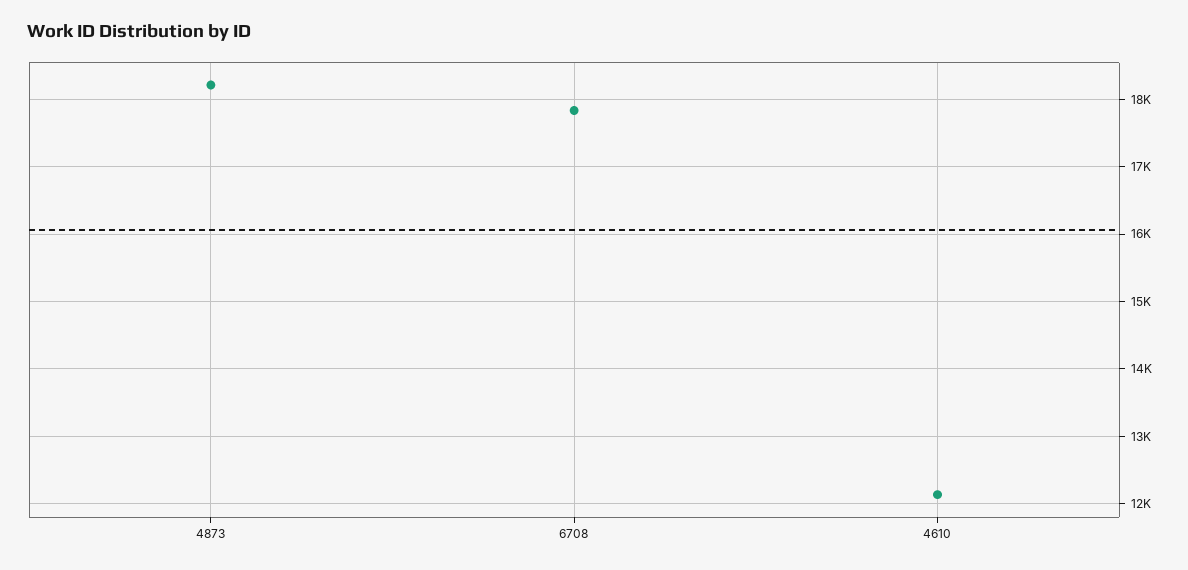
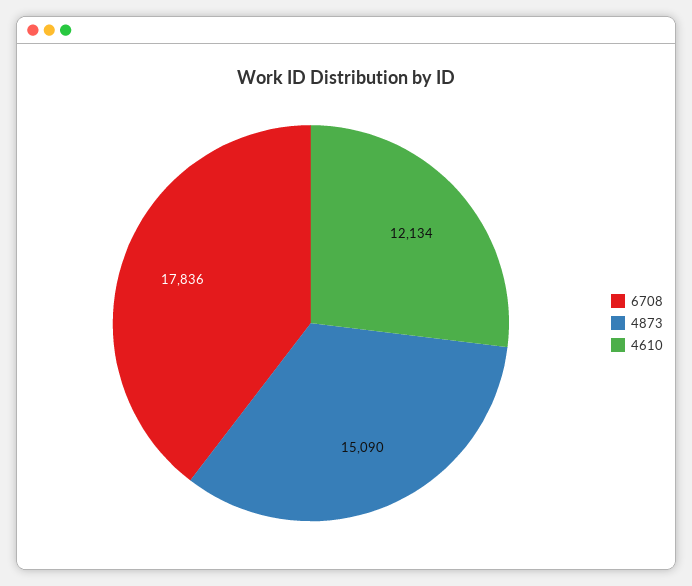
4873: 18200 -> 15090

